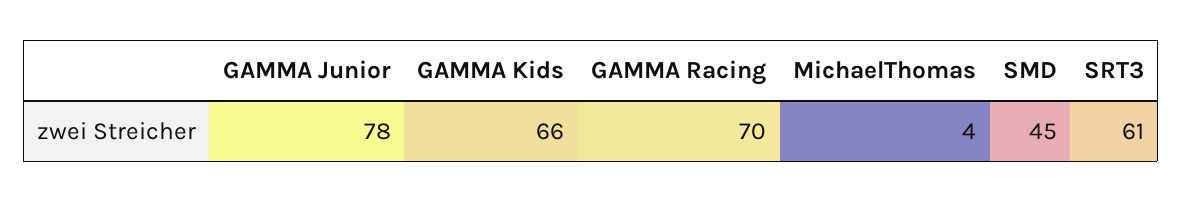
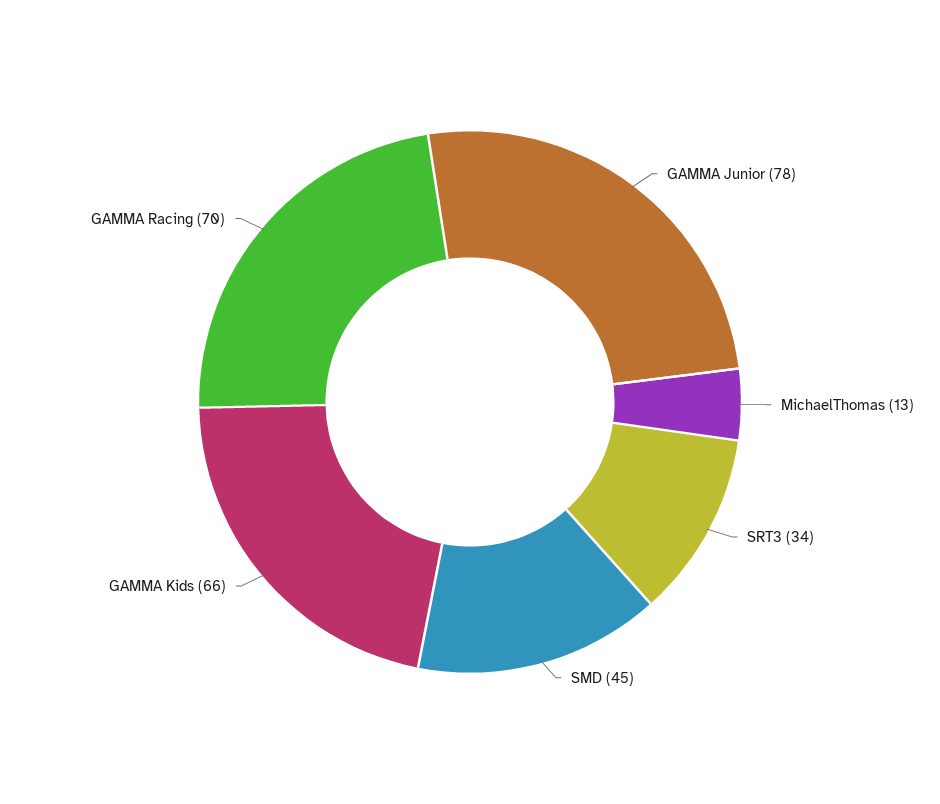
MichaelThomas: 4 -> 13
SRT3: 61 -> 34

